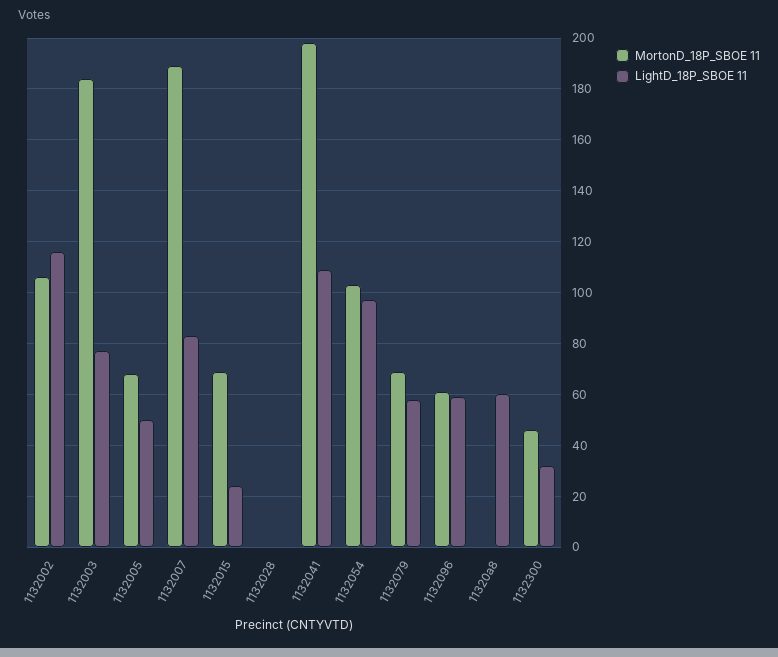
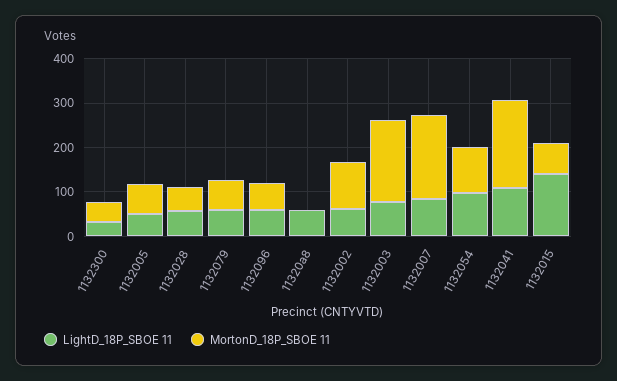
LightD_18P_SBOE 11, 1132002: 115 -> 60
LightD_18P_SBOE 11, 1132015: 25 -> 140
MortonD_18P_SBOE 11, 1132028: 0 -> 60
LightD_18P_SBOE 11, 1132028: 0 -> 60

